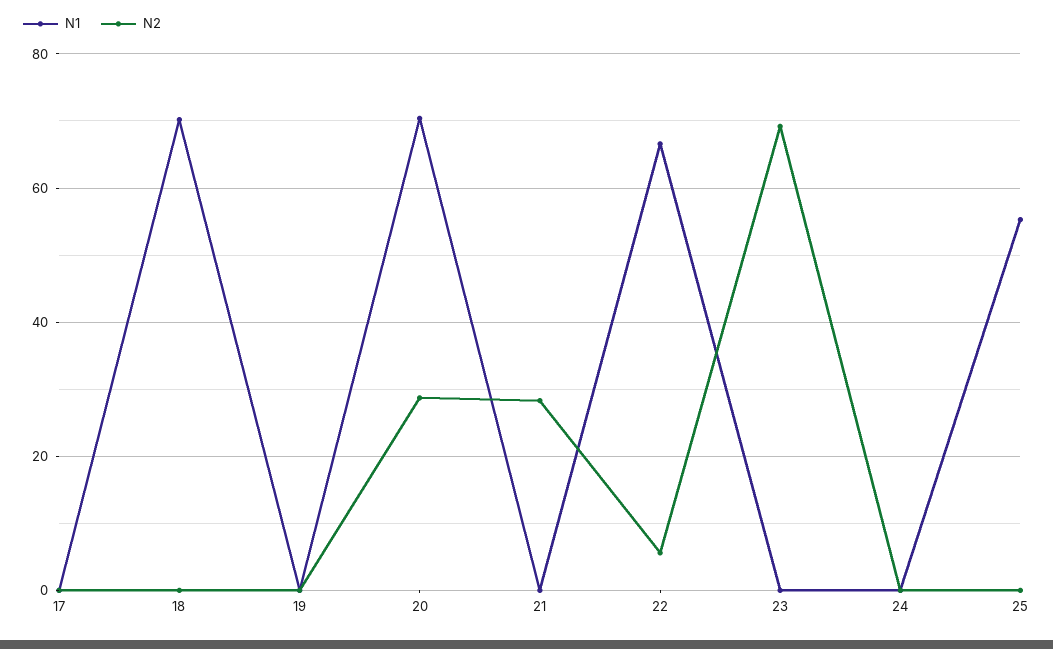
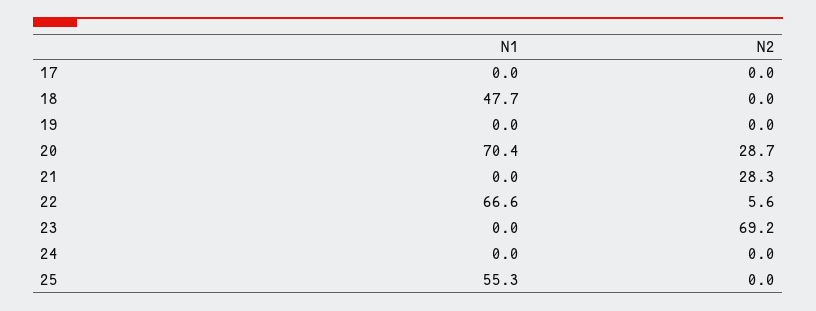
N1, 18: 70 -> 47.7

